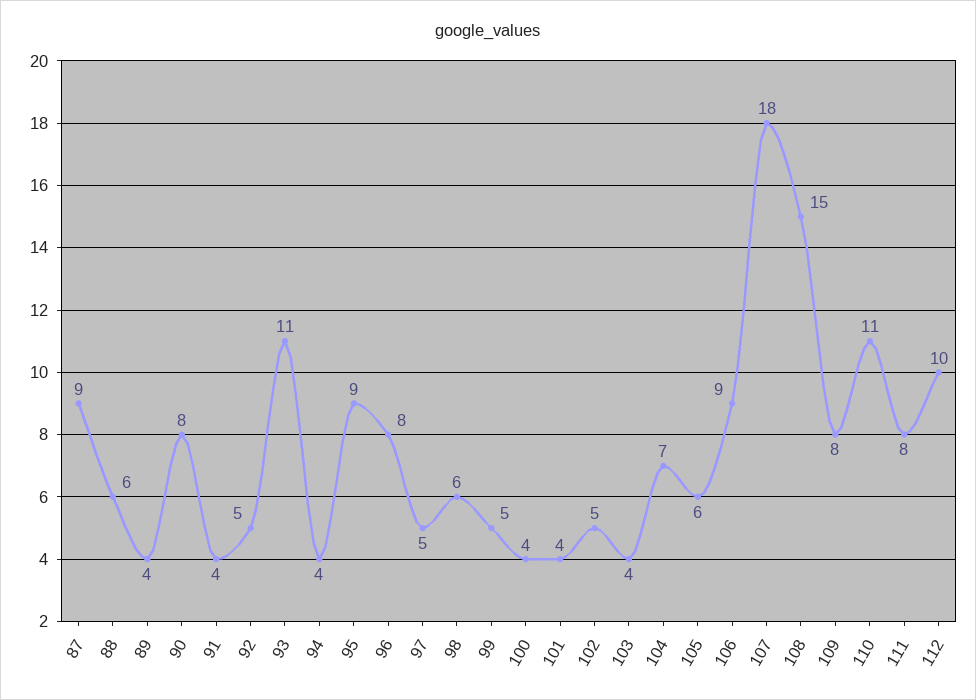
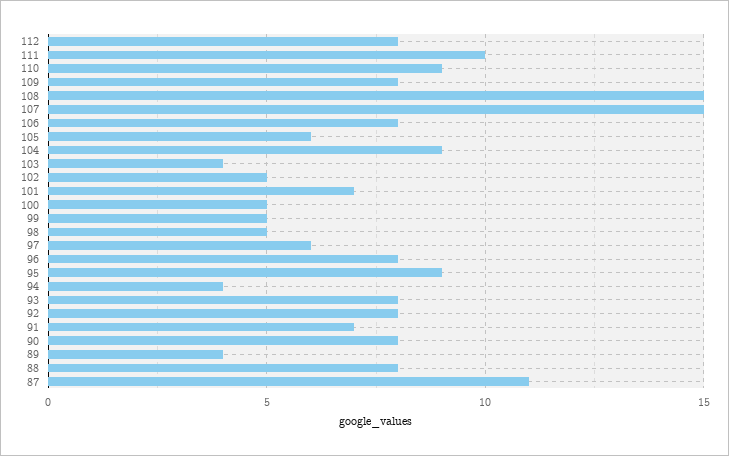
87: 9 -> 11
88: 6 -> 8
91: 4 -> 7
92: 5 -> 8
93: 11 -> 8
97: 5 -> 6
98: 6 -> 5
100: 4 -> 5
101: 4 -> 7
104: 7 -> 9
106: 9 -> 8
107: 18 -> 15
110: 11 -> 9
111: 8 -> 10
112: 10 -> 8

